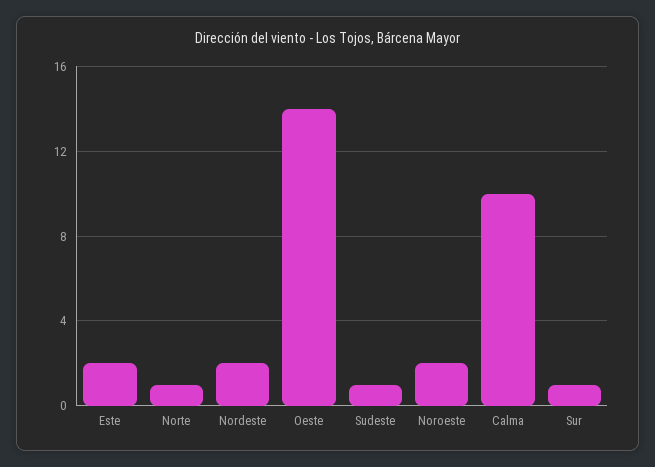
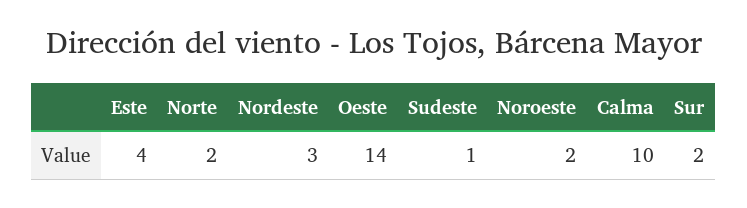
Este: 2 -> 4
Norte: 1 -> 2
Nordeste: 2 -> 3
Sur: 1 -> 2

